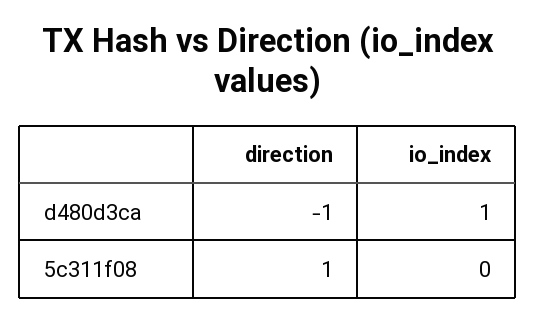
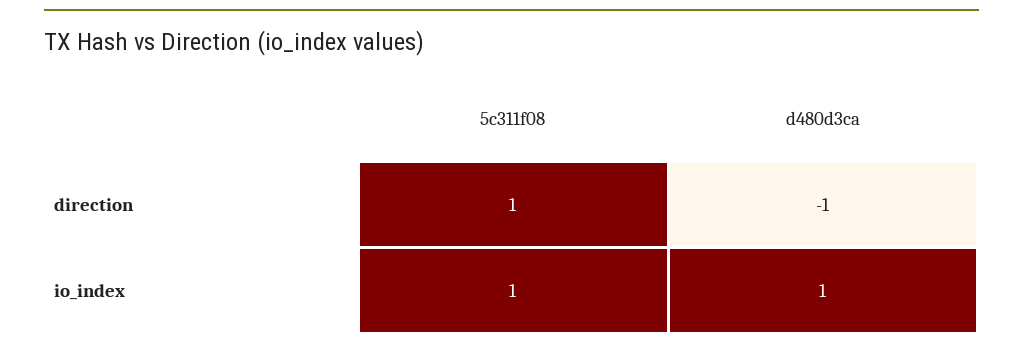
io_index, 5c311f08: 0 -> 1

